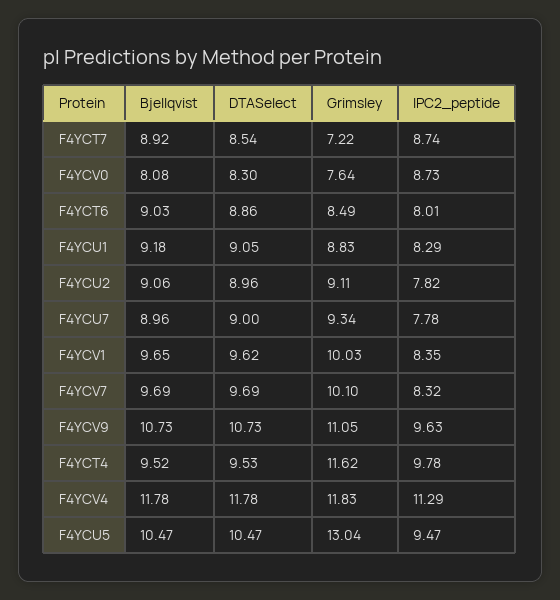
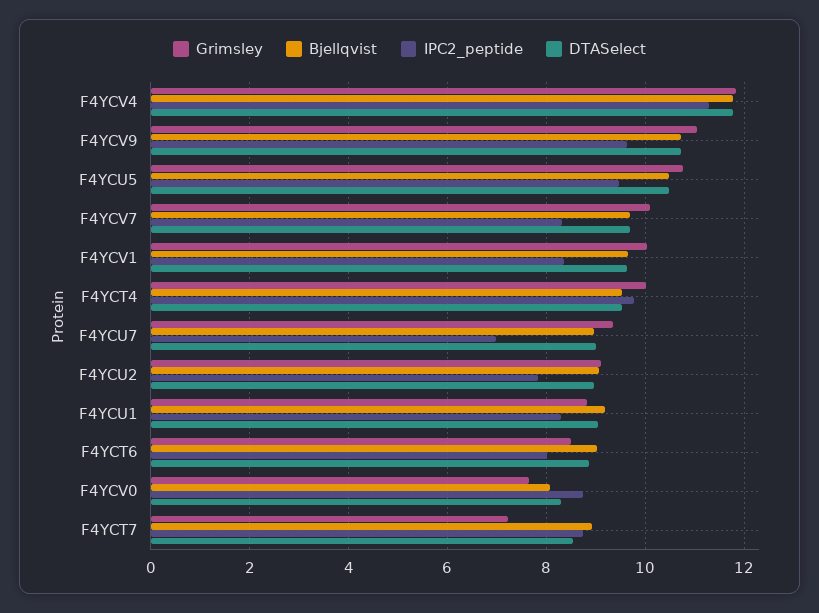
IPC2_peptide, F4YCU7: 7.78 -> 7
Grimsley, F4YCT4: 11.62 -> 10
Grimsley, F4YCU5: 13.04 -> 10.8

